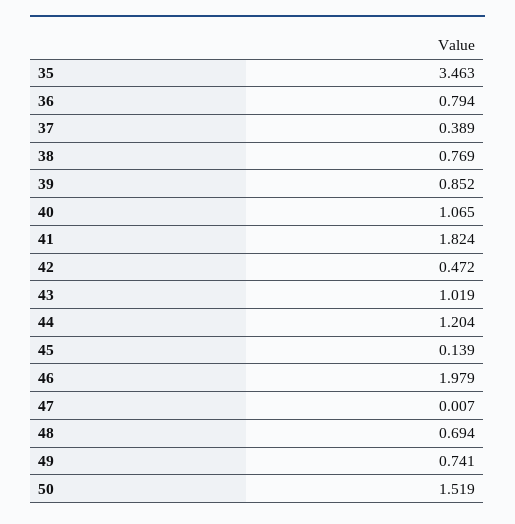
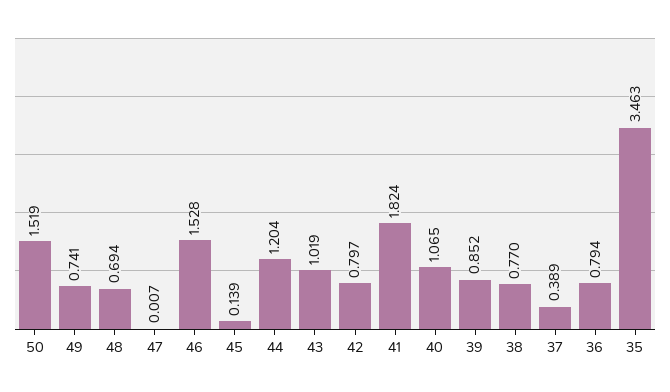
38: 0.769 -> 0.77
42: 0.472 -> 0.797
46: 1.979 -> 1.528

